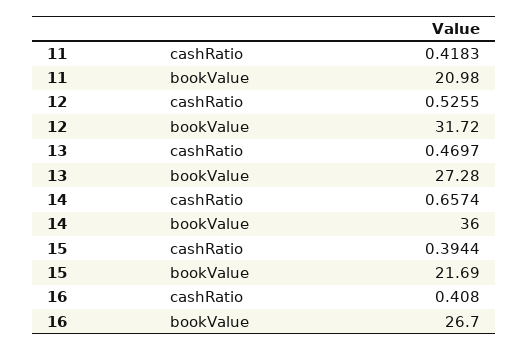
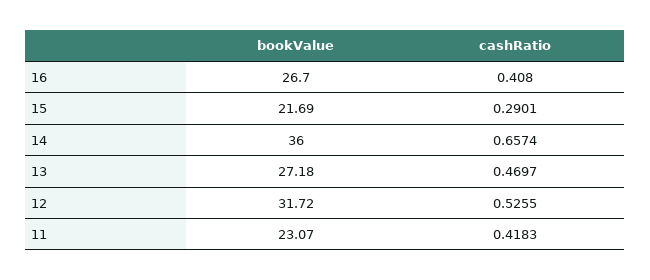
11, bookValue: 20.98 -> 23.07
13, bookValue: 27.28 -> 27.18
15, cashRatio: 0.3944 -> 0.2901

